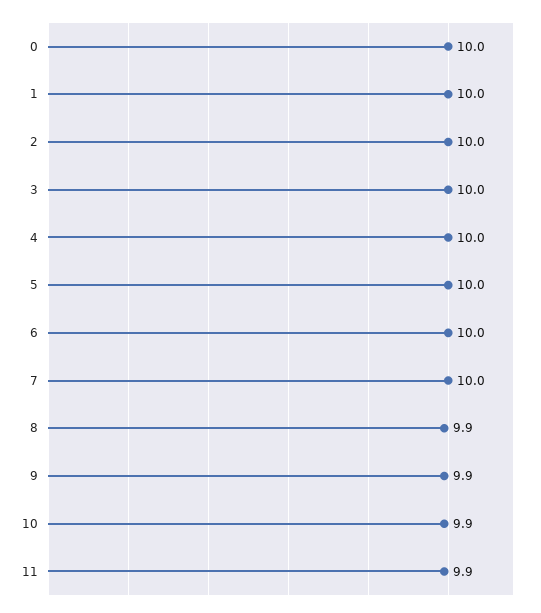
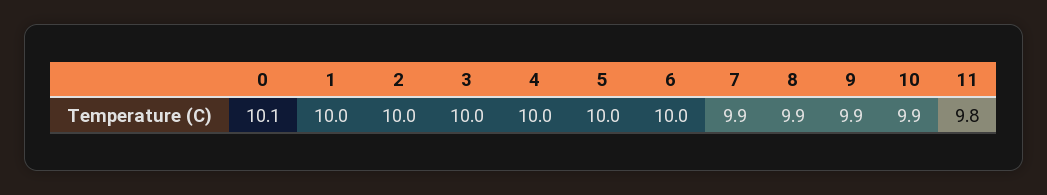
0: 10 -> 10.1
7: 10 -> 9.9
11: 9.9 -> 9.8

